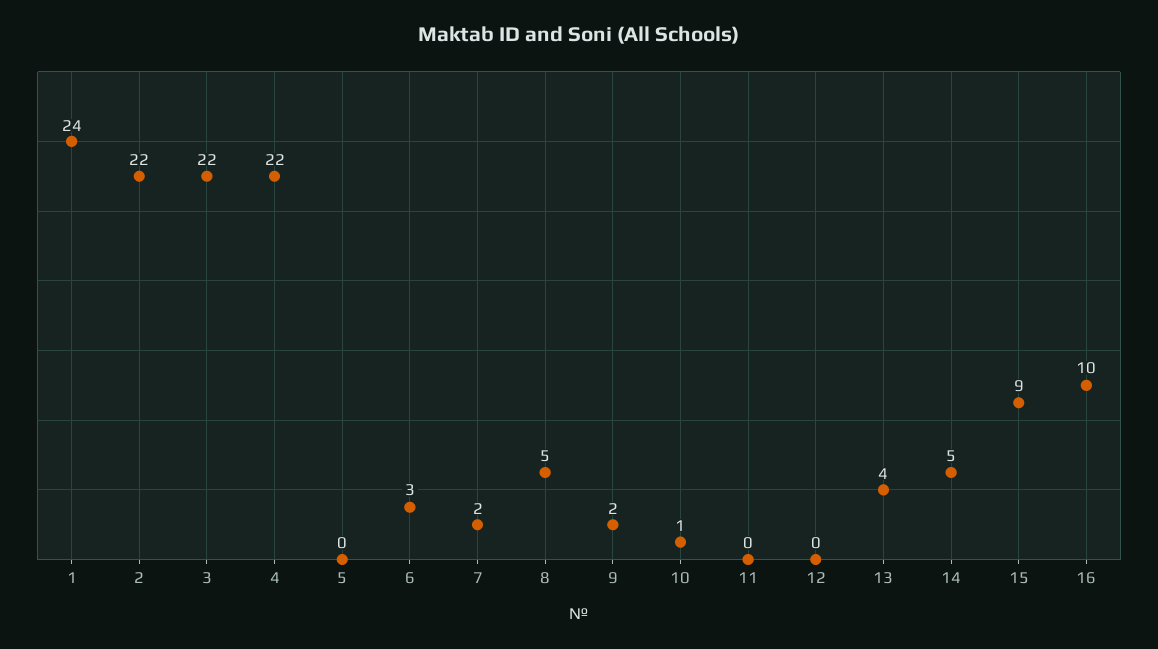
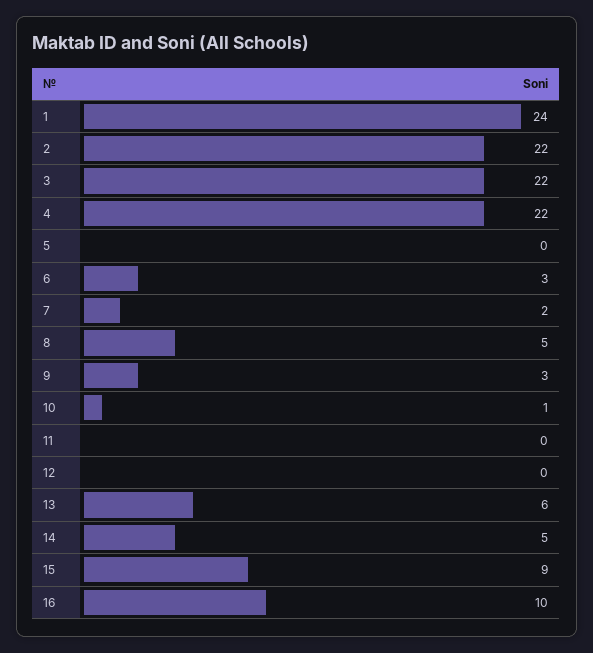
9: 2 -> 3
13: 4 -> 6

